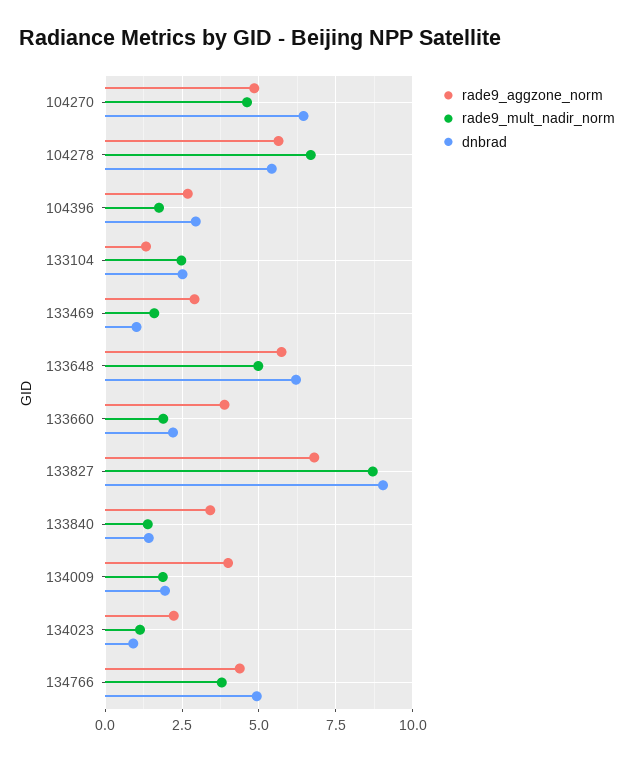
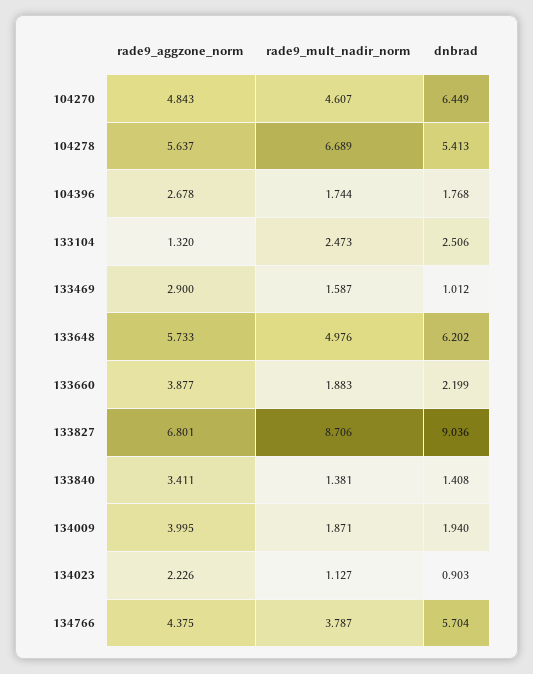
dnbrad, 104396: 3 -> 1.768
dnbrad, 134766: 5 -> 5.704

